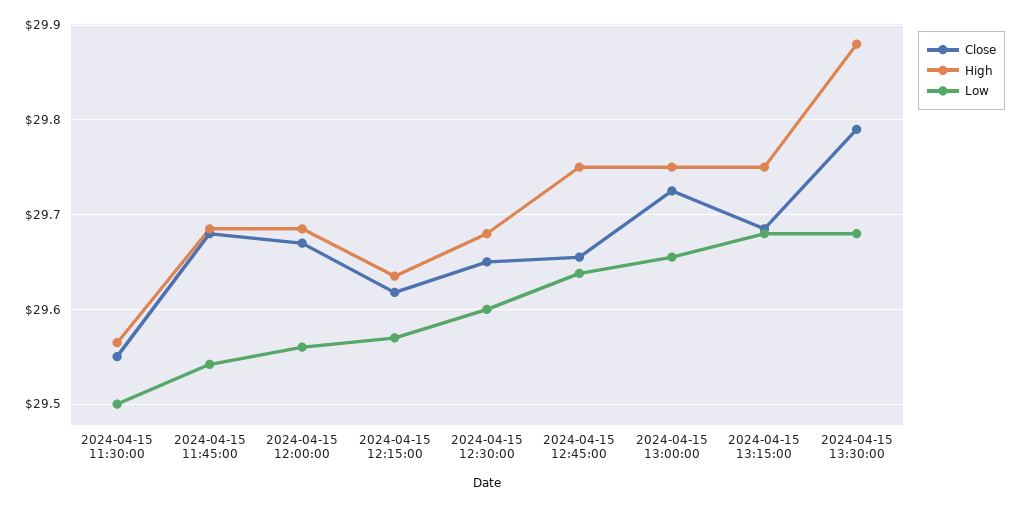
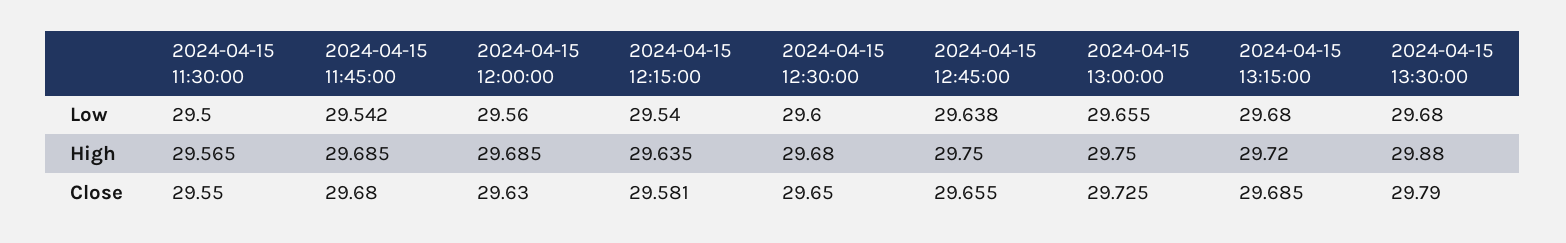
Close, 2024-04-15 12:00:00: 29.67 -> 29.63
Close, 2024-04-15 12:15:00: 29.62 -> 29.581
Low, 2024-04-15 12:15:00: 29.57 -> 29.54
High, 2024-04-15 13:15:00: 29.75 -> 29.72

